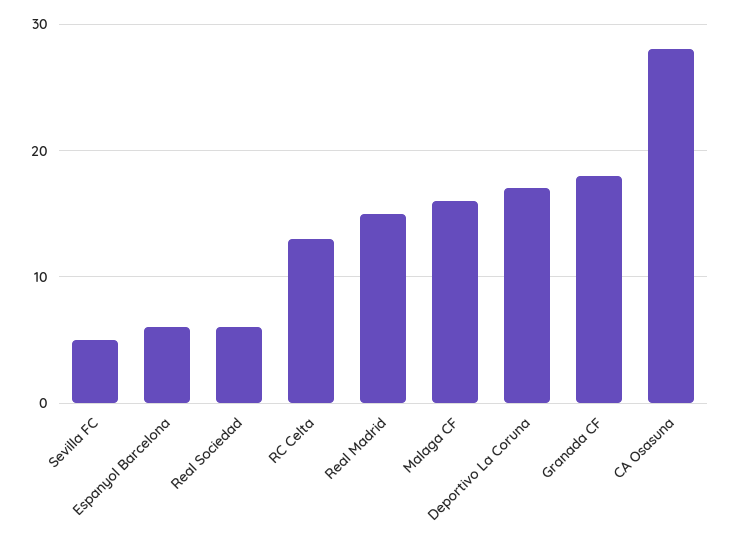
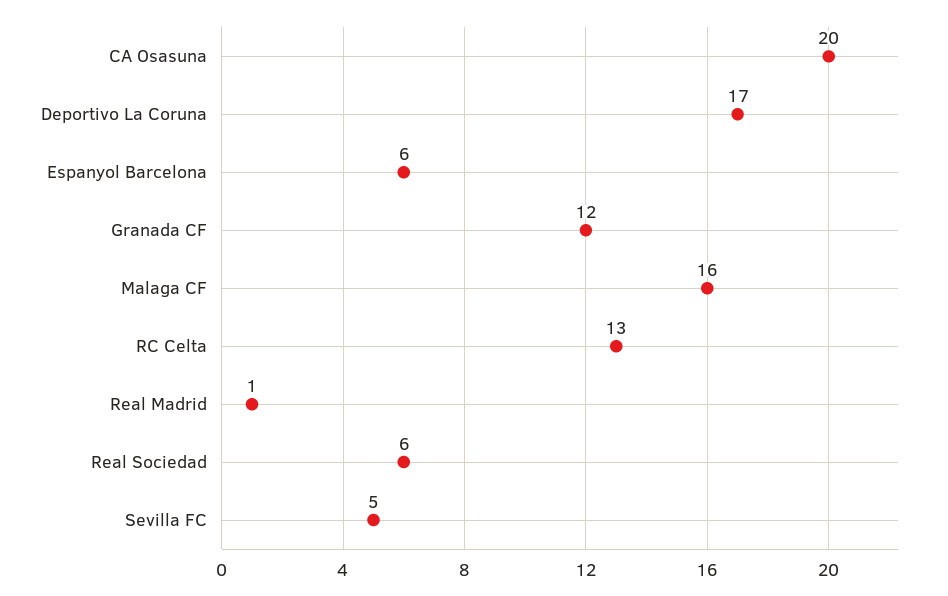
Real Madrid: 15 -> 1
Granada CF: 18 -> 12
CA Osasuna: 28 -> 20

